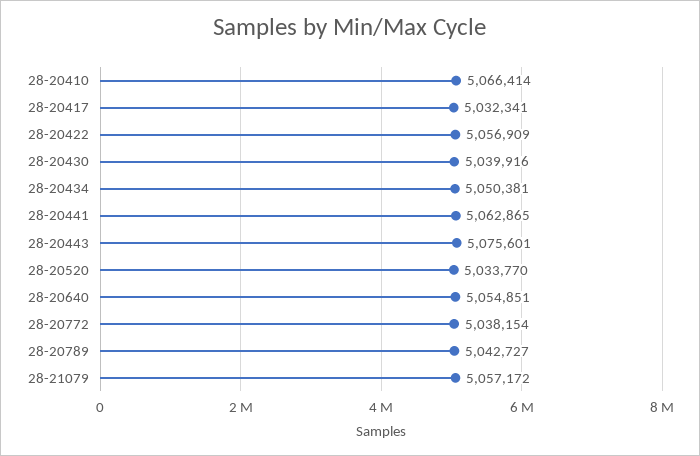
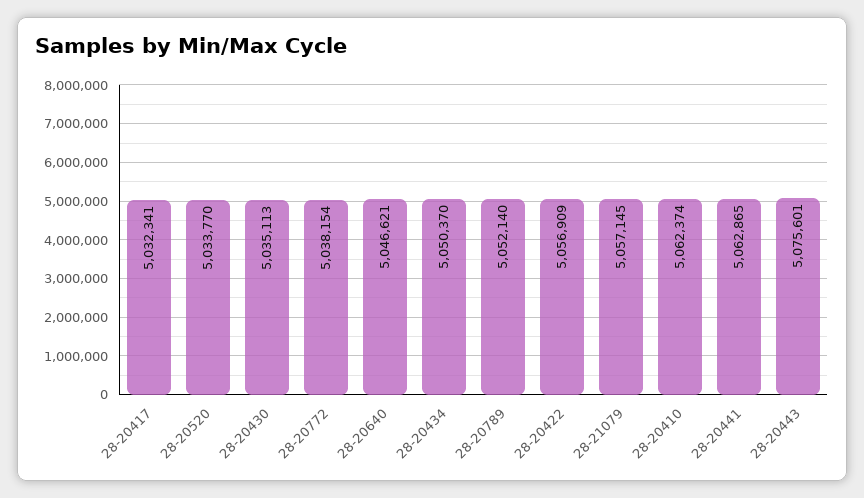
28-20410: 5066414 -> 5062374
28-20430: 5039916 -> 5035113
28-20434: 5050381 -> 5050370
28-20640: 5054851 -> 5046621
28-20789: 5042727 -> 5052140
28-21079: 5057172 -> 5057145

